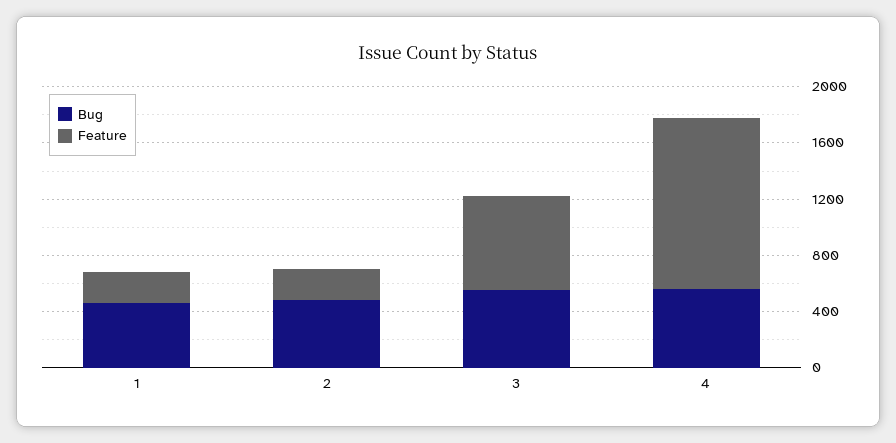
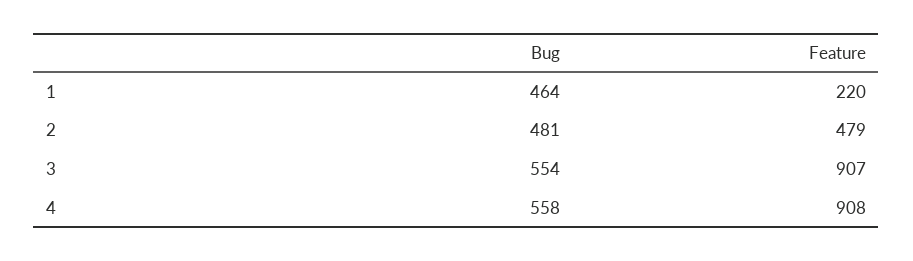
Feature, 2: 200 -> 479
Feature, 3: 700 -> 907
Feature, 4: 1200 -> 908

